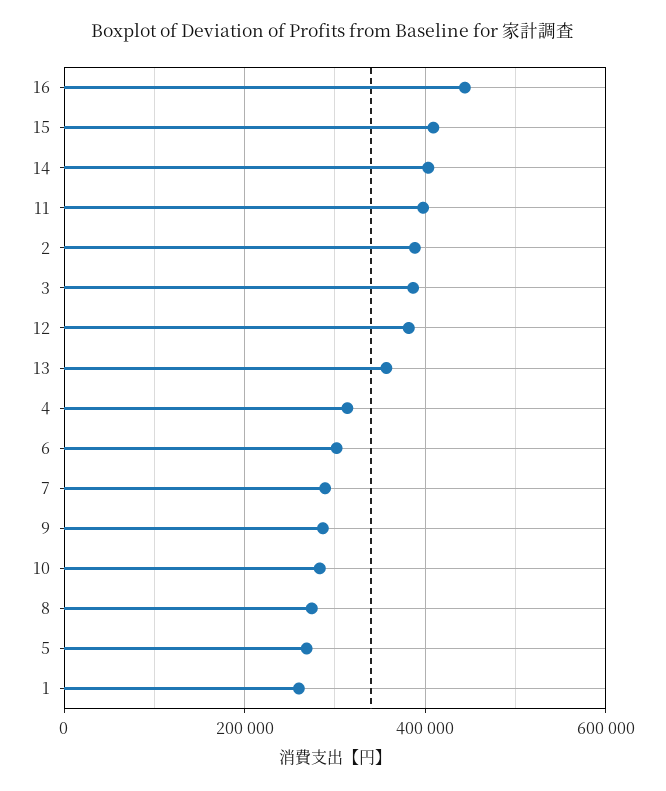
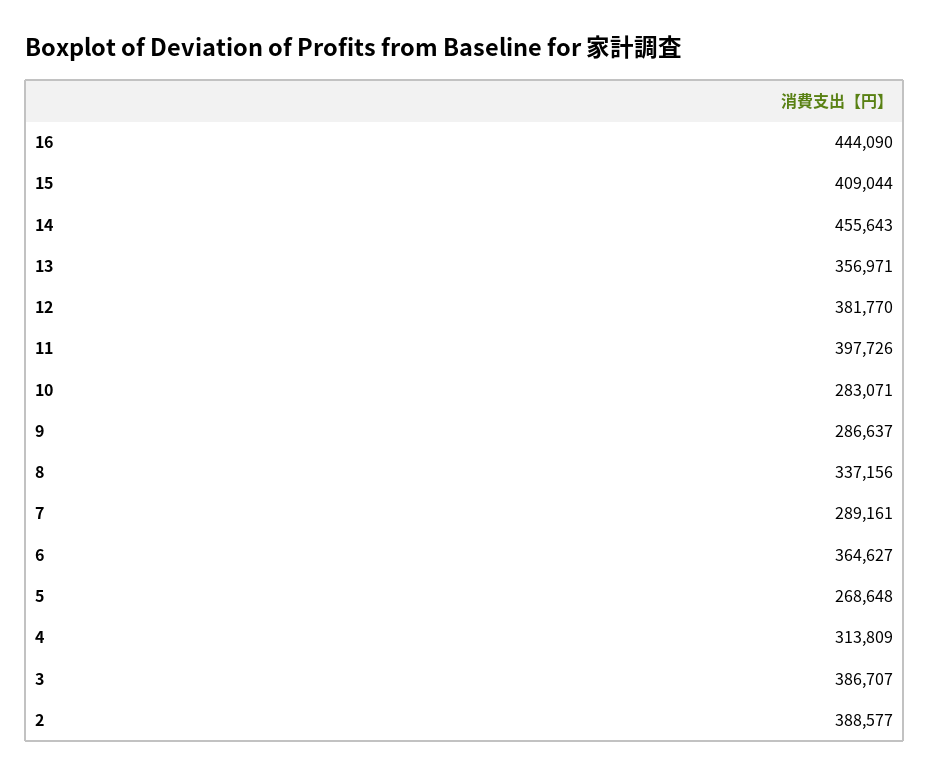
14: 400000 -> 455643
6: 300000 -> 364627
8: 280000 -> 337156
1: 260000 -> none

